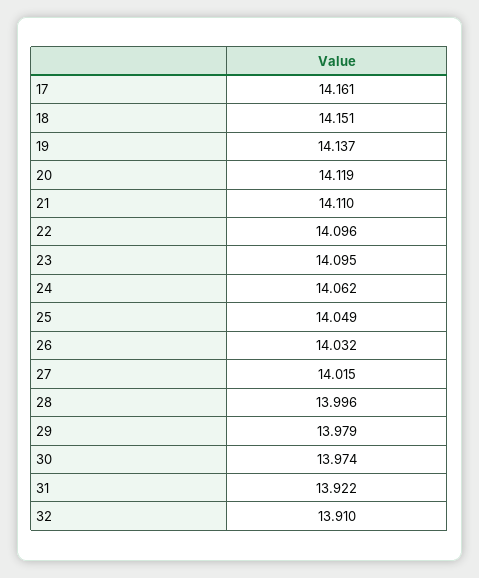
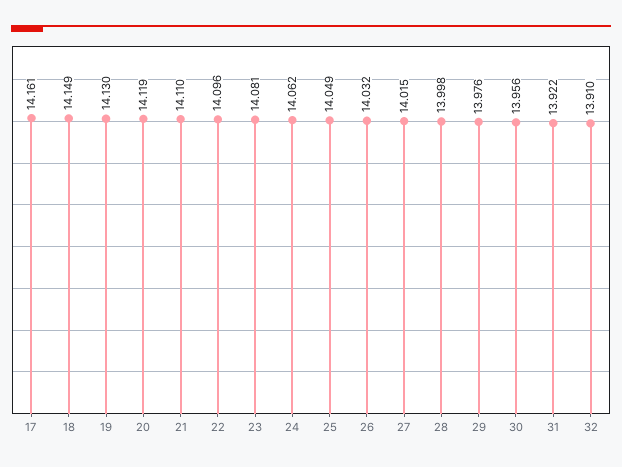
18: 14.151 -> 14.149
19: 14.137 -> 14.13
23: 14.095 -> 14.081
28: 13.996 -> 13.998
29: 13.979 -> 13.976
30: 13.974 -> 13.956

